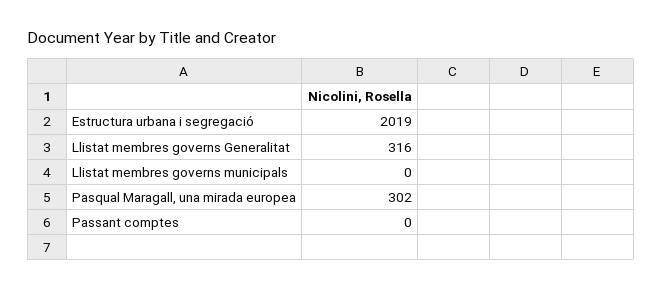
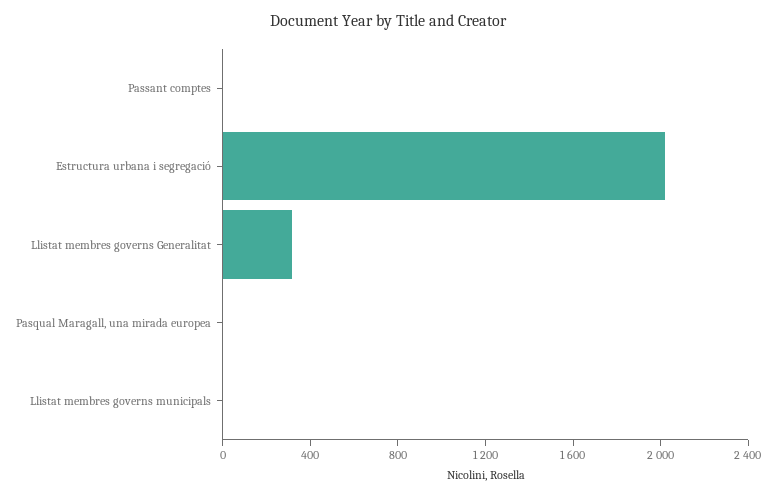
Pasqual Maragall, una mirada europea: 302 -> 0

